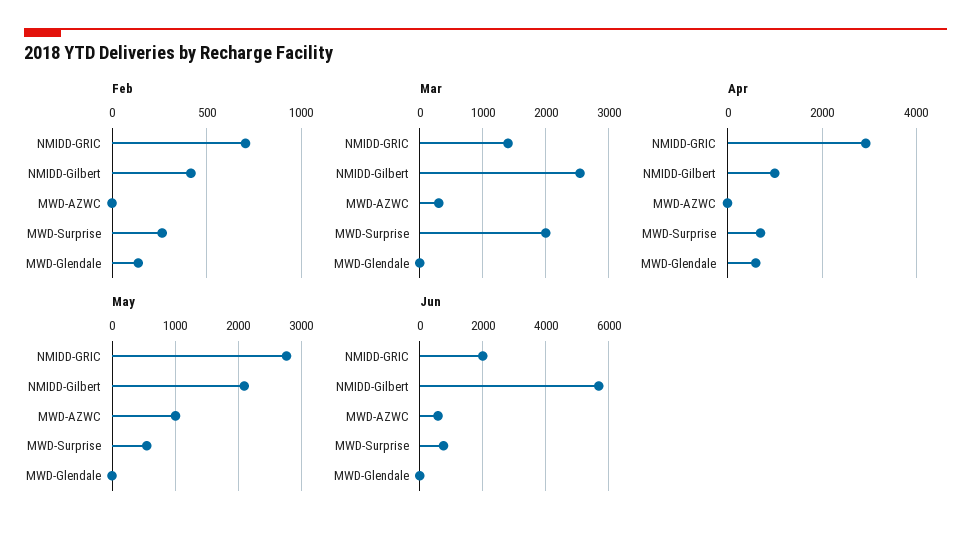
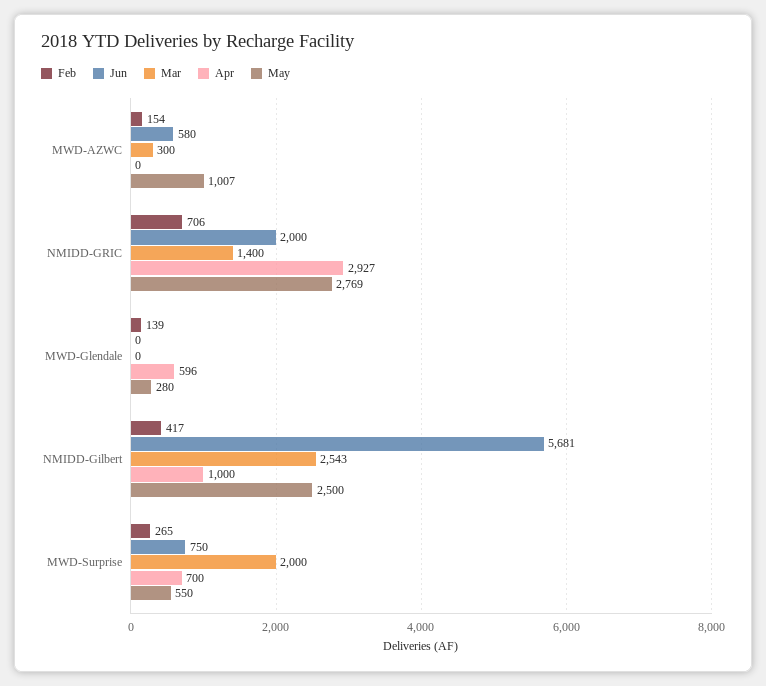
Feb, MWD-AZWC: 0 -> 154
May, NMIDD-Gilbert: 2100 -> 2500
May, MWD-Glendale: 0 -> 280

